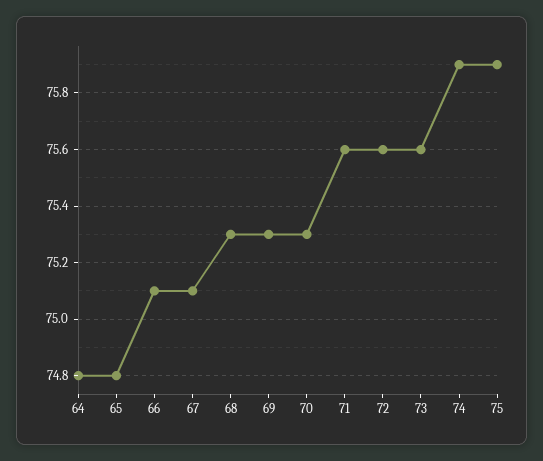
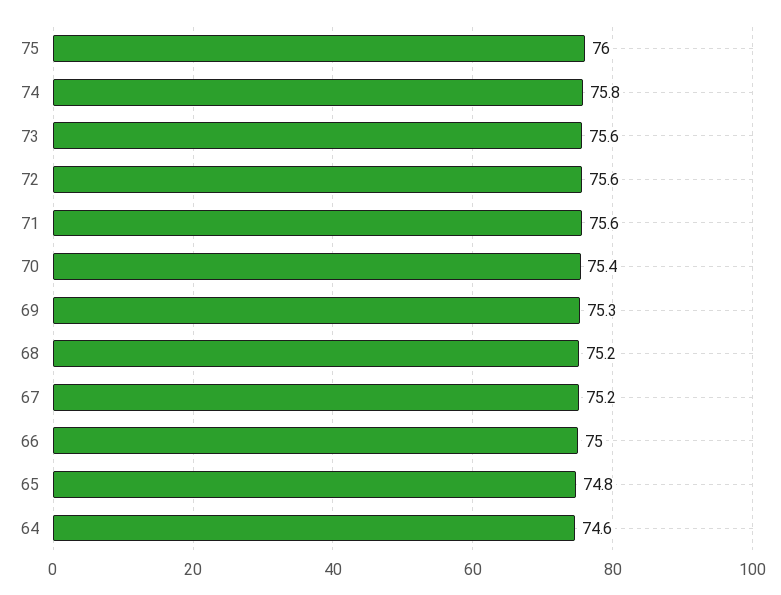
64: 74.8 -> 74.6
66: 75.1 -> 75
67: 75.1 -> 75.2
68: 75.3 -> 75.2
70: 75.3 -> 75.4
74: 75.9 -> 75.8
75: 75.9 -> 76

